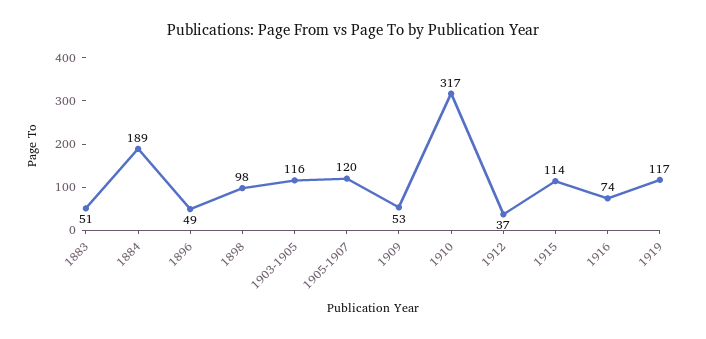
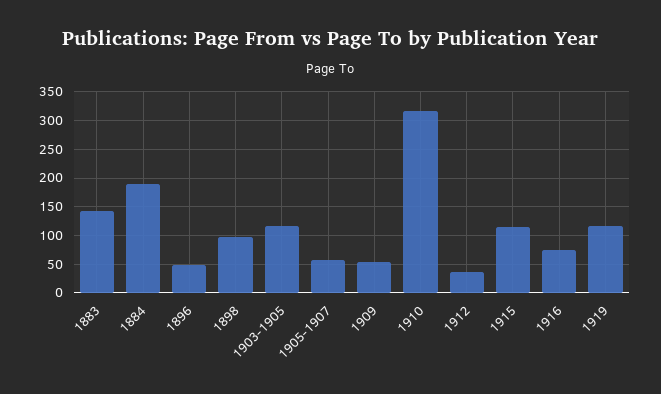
1883: 51 -> 150
1905-1907: 120 -> 50

